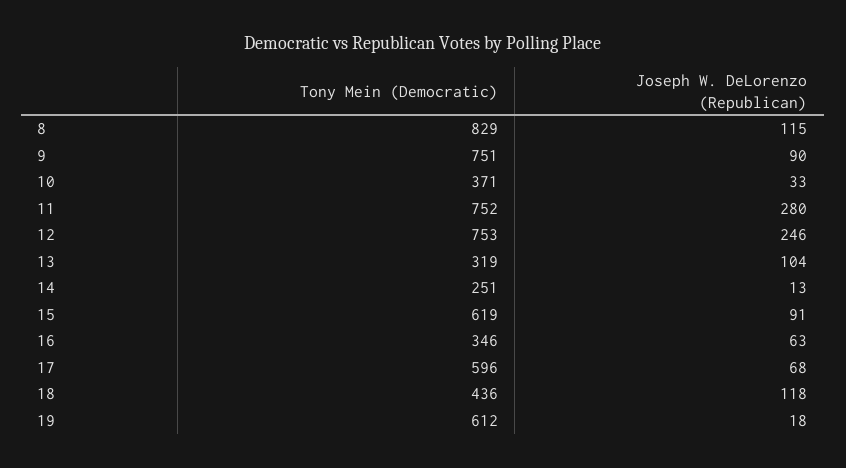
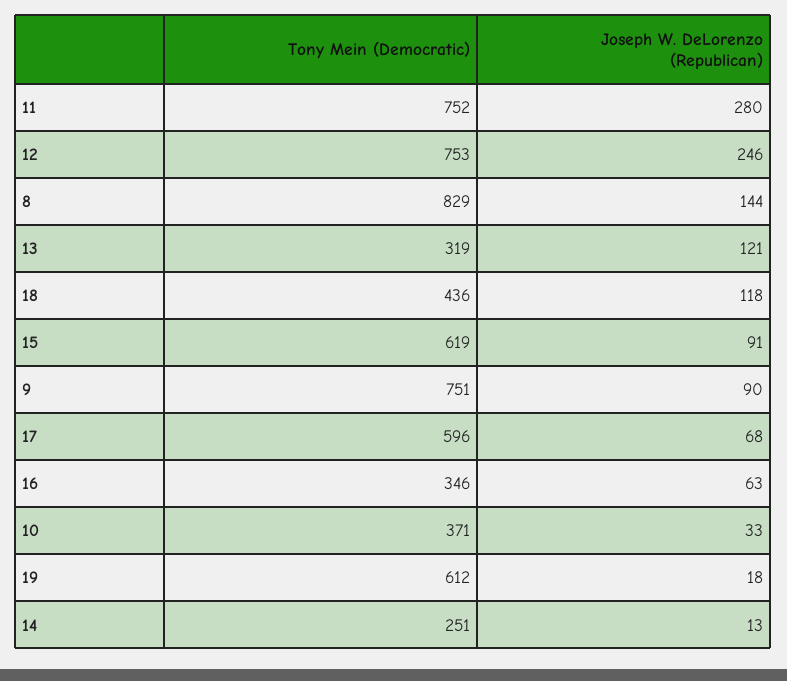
Joseph W. DeLorenzo (Republican), 8: 115 -> 144
Joseph W. DeLorenzo (Republican), 13: 104 -> 121

